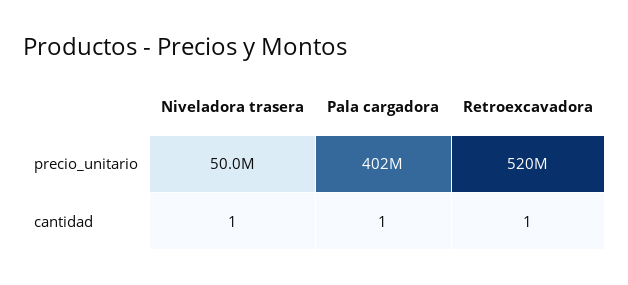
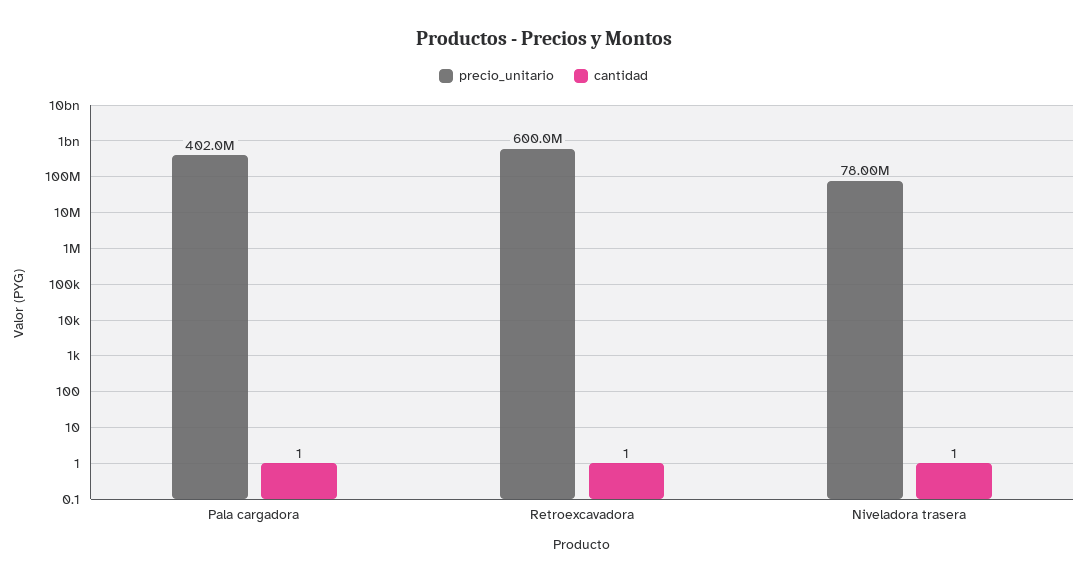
precio_unitario, Niveladora trasera: 50000000 -> 78000000
precio_unitario, Retroexcavadora: 520000000 -> 600000000

